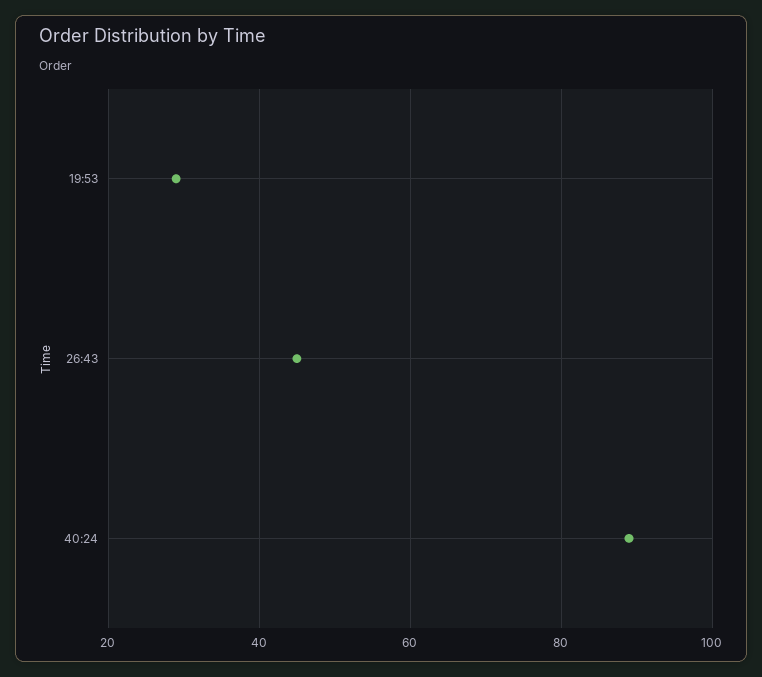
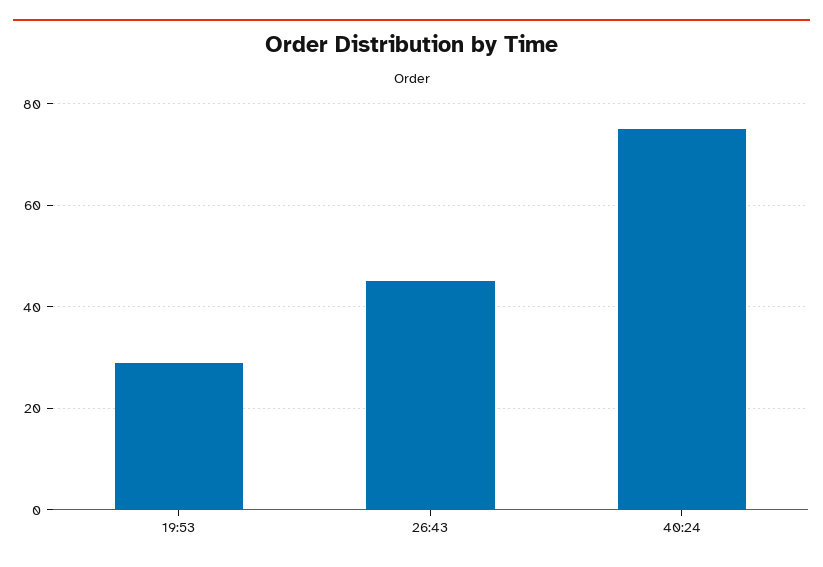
40:24: 90 -> 75

